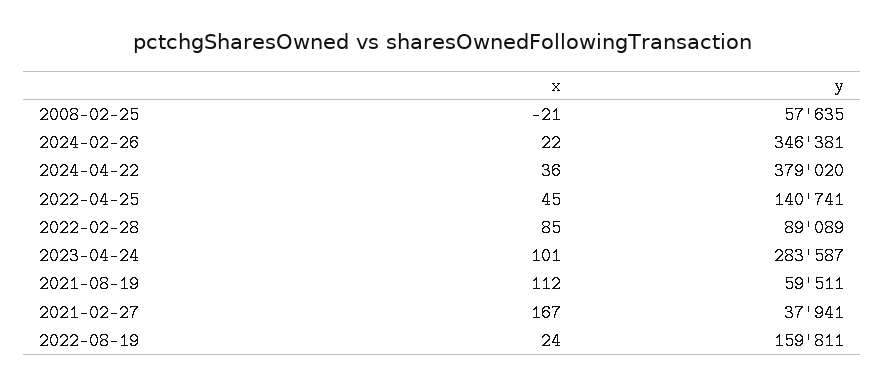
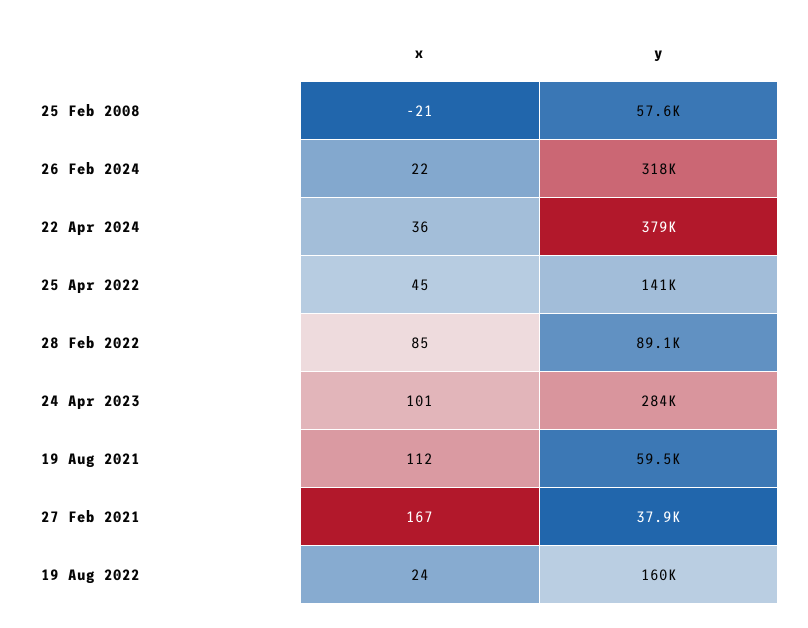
y, 2024-02-26: 346381 -> 318000

